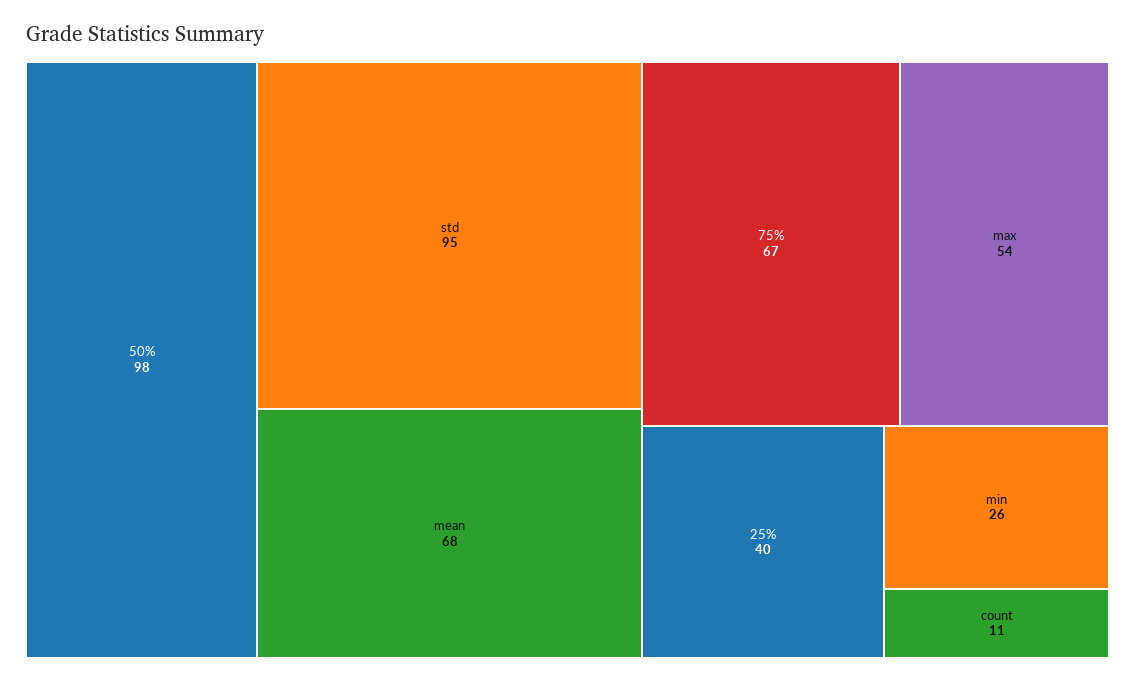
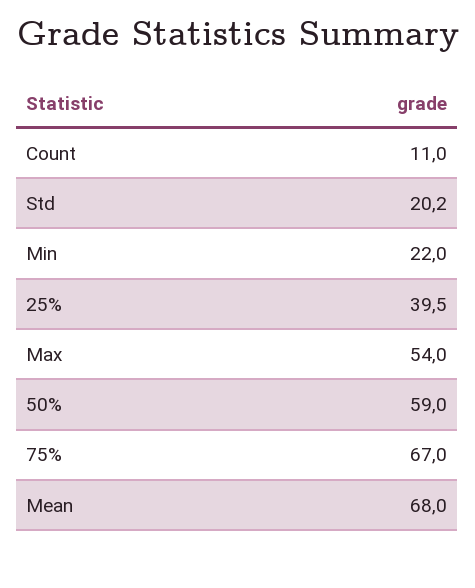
50%: 98 -> 59
std: 95 -> 20.2
min: 26 -> 22

